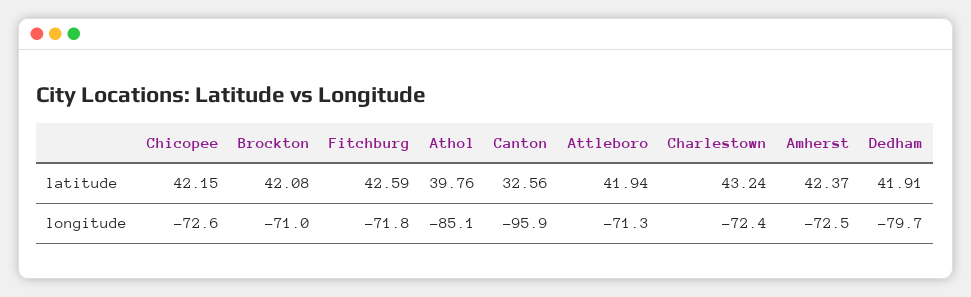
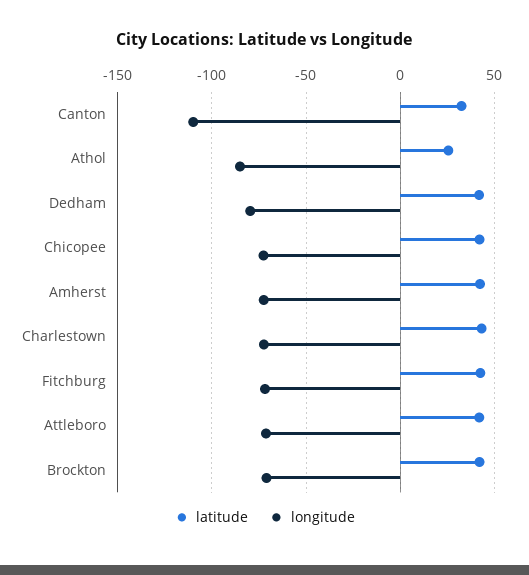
latitude, Athol: 39.76 -> 25
longitude, Canton: -95.9 -> -110

